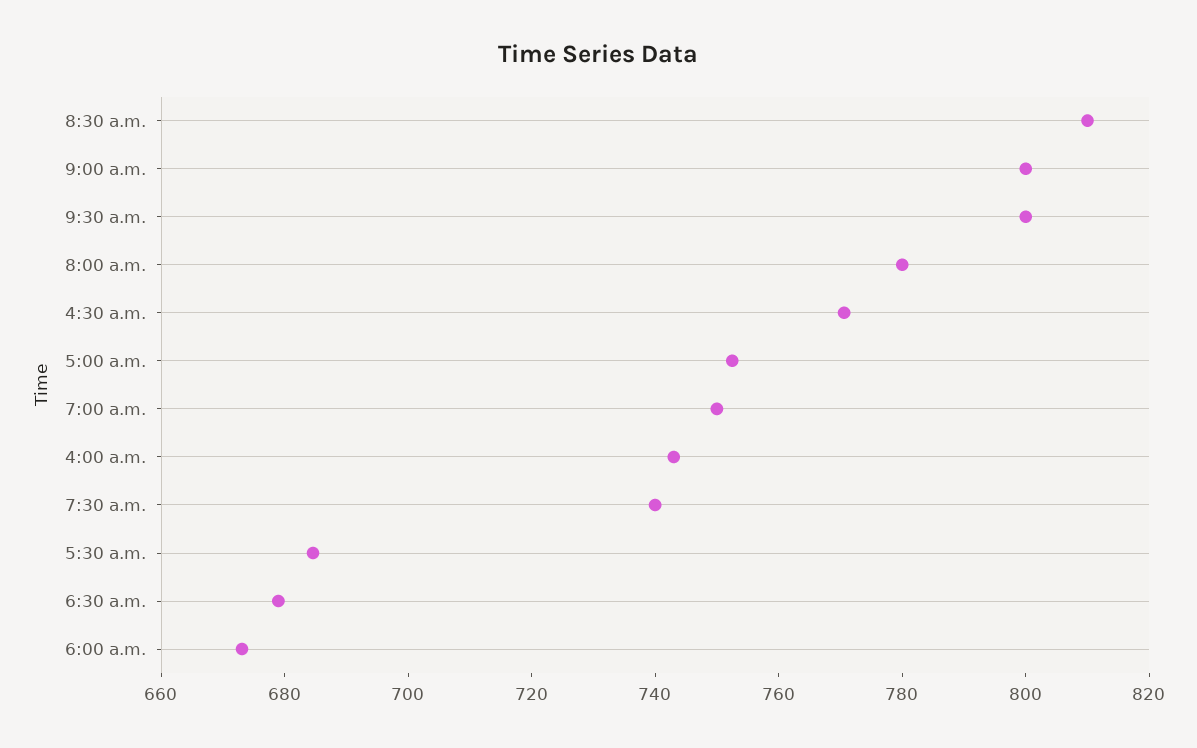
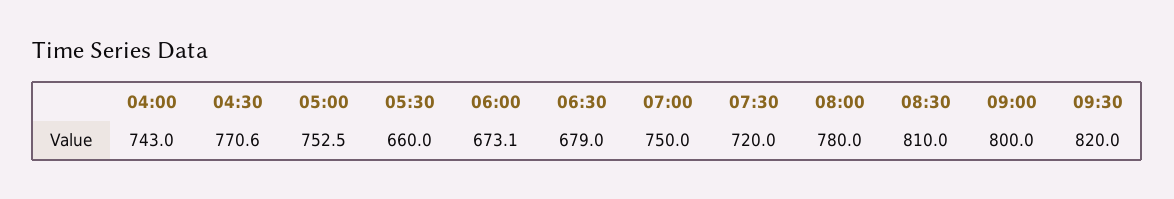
9:30 a.m.: 800 -> 820
7:30 a.m.: 740 -> 720
5:30 a.m.: 685 -> 660

